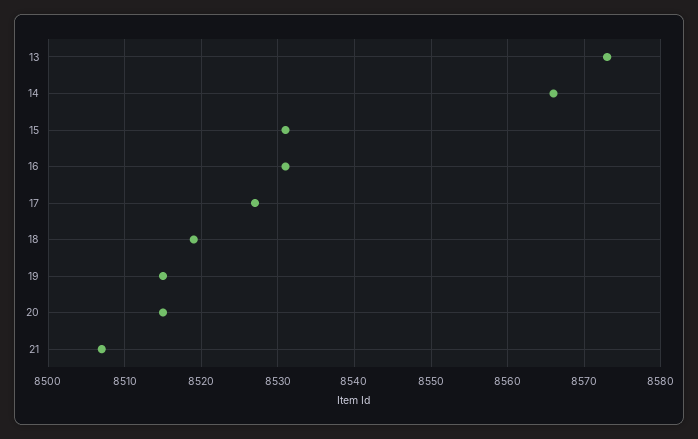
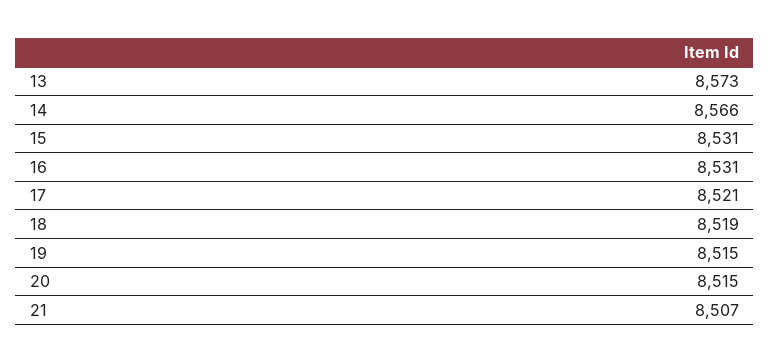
17: 8527 -> 8521

